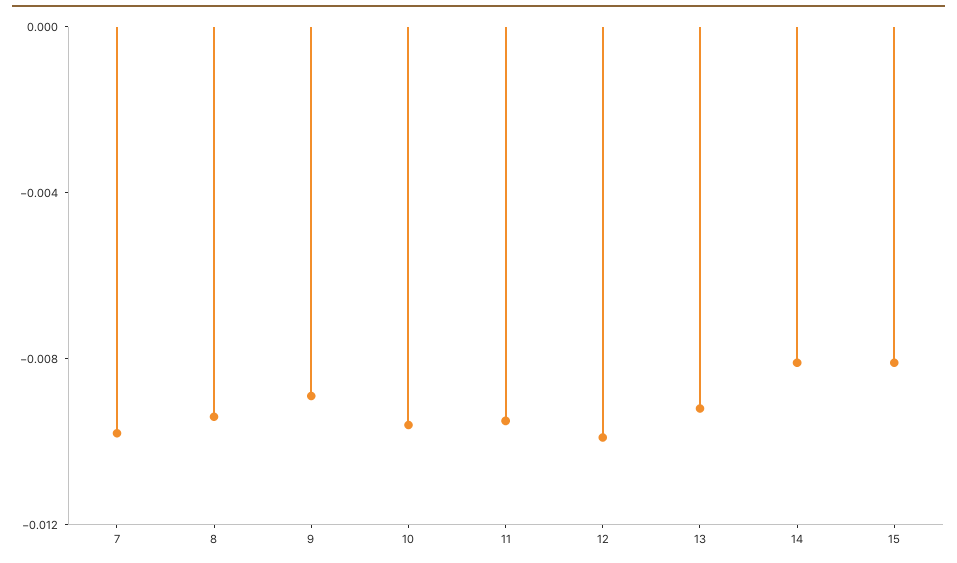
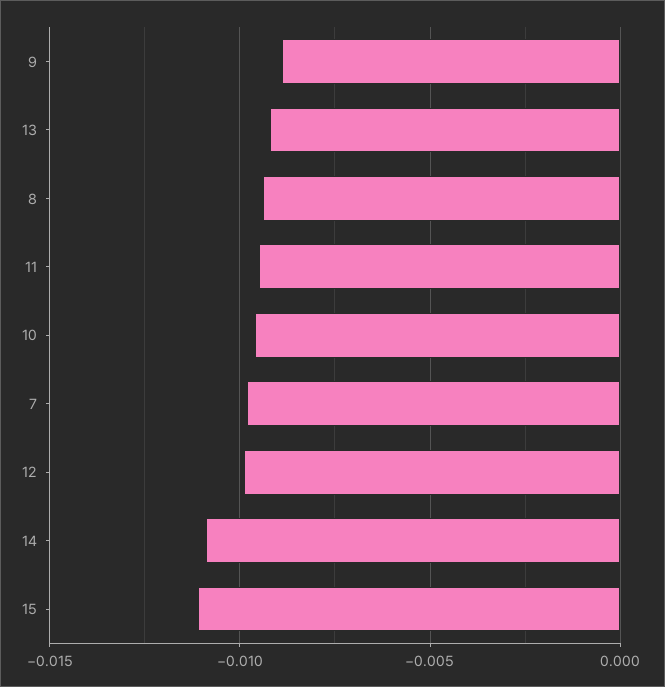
14: -0.008 -> -0.011
15: -0.008 -> -0.011

